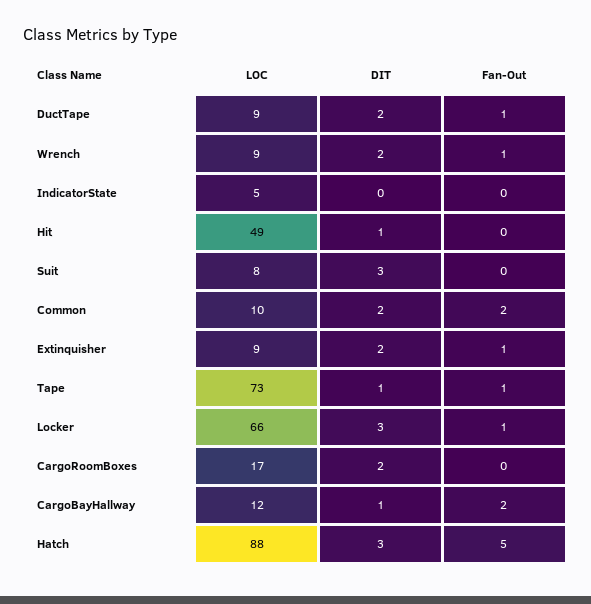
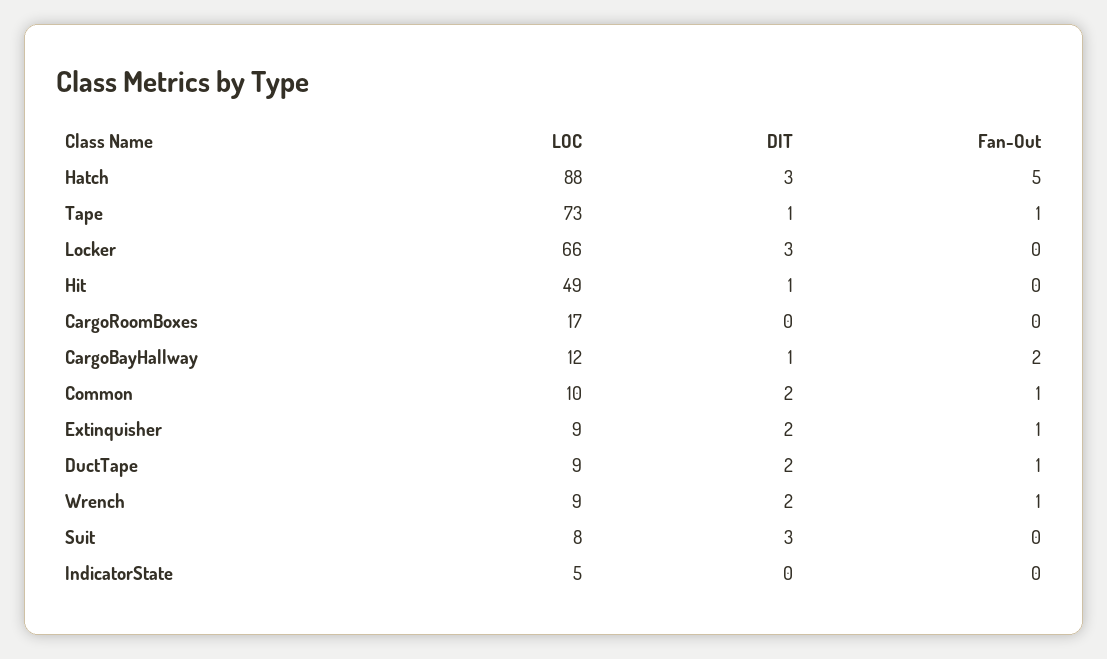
Fan-Out, Common: 2 -> 1
Fan-Out, Locker: 1 -> 0
DIT, CargoRoomBoxes: 2 -> 0

